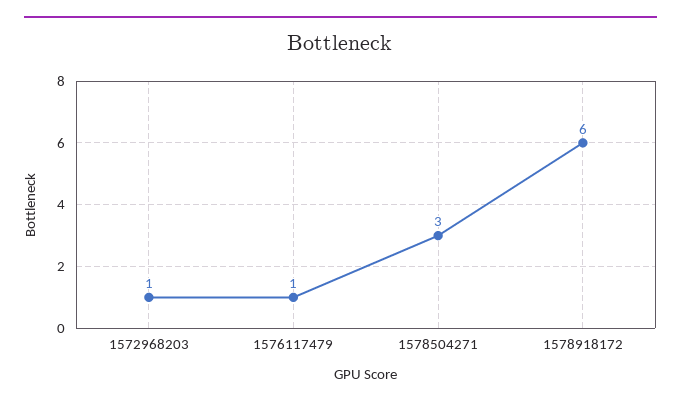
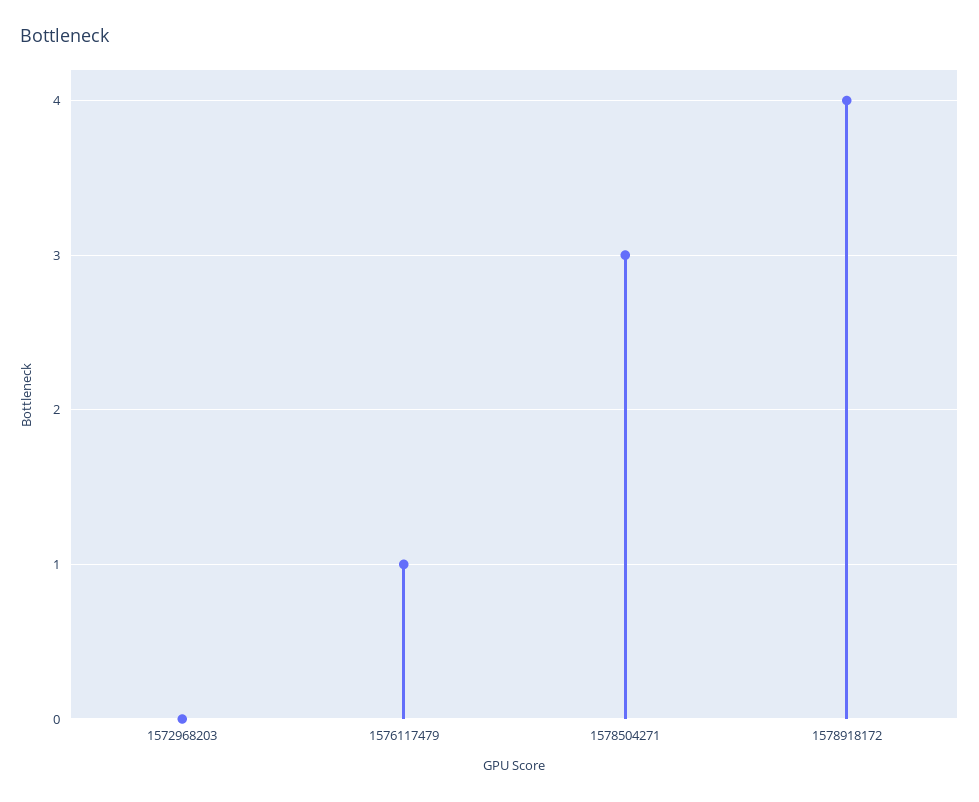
1572968203: 1 -> 0
1578918172: 6 -> 4

